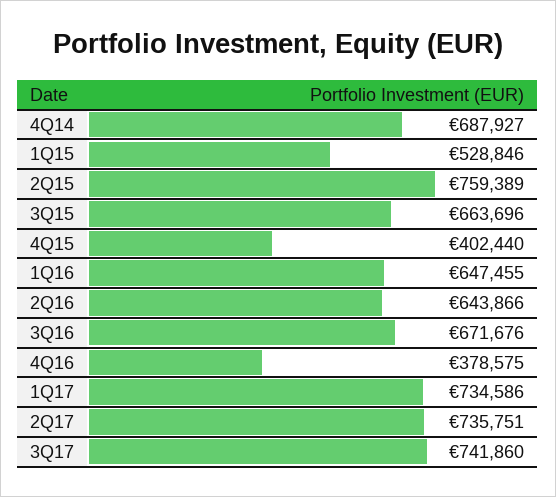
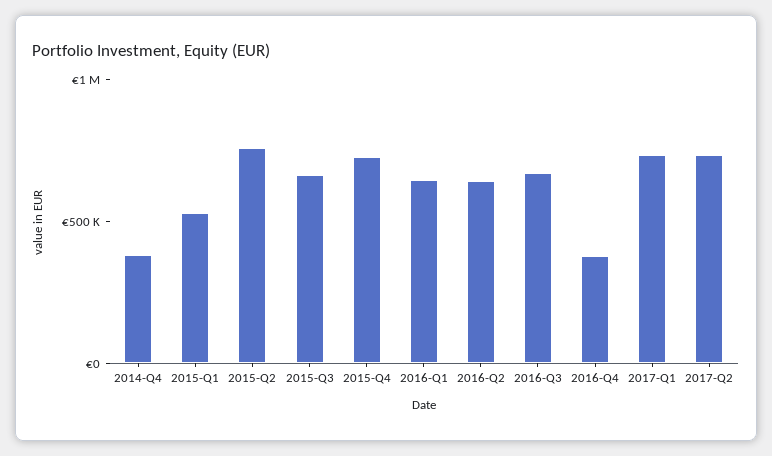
4Q14: 687927 -> 400000
4Q15: 402440 -> 700000
3Q17: 741860 -> none

